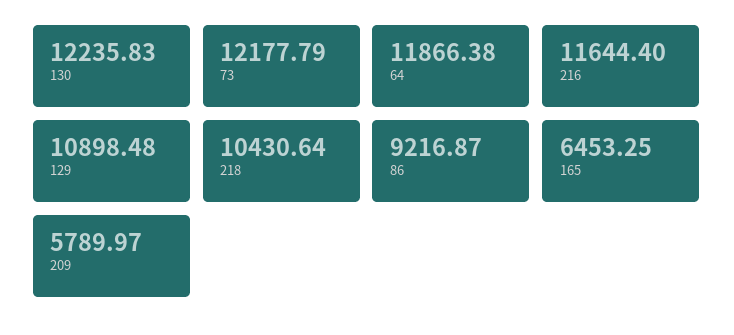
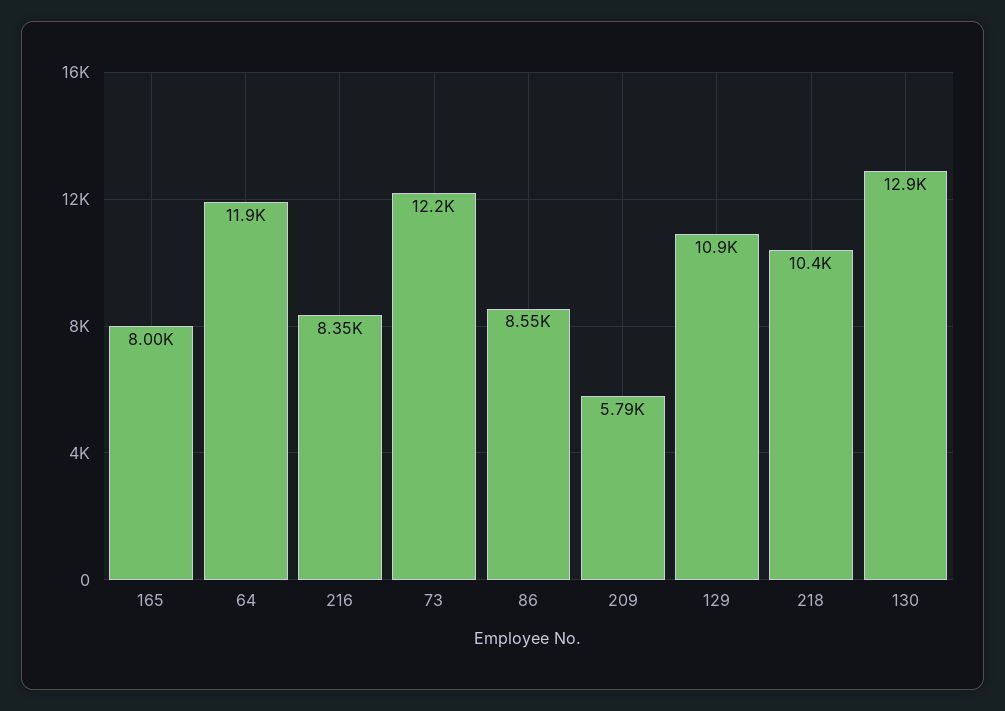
130: 12235.83 -> 12900
216: 11644.4 -> 8350
86: 9216.87 -> 8550
165: 6453.25 -> 8000

